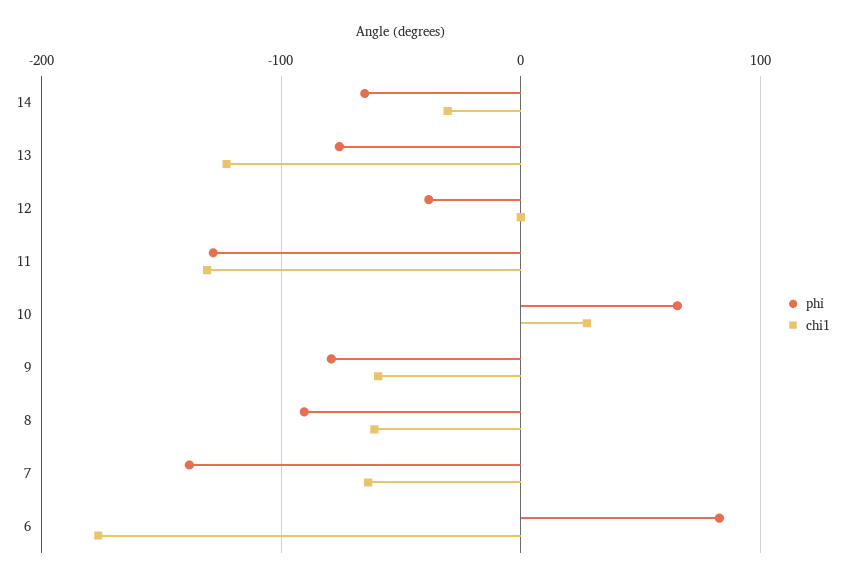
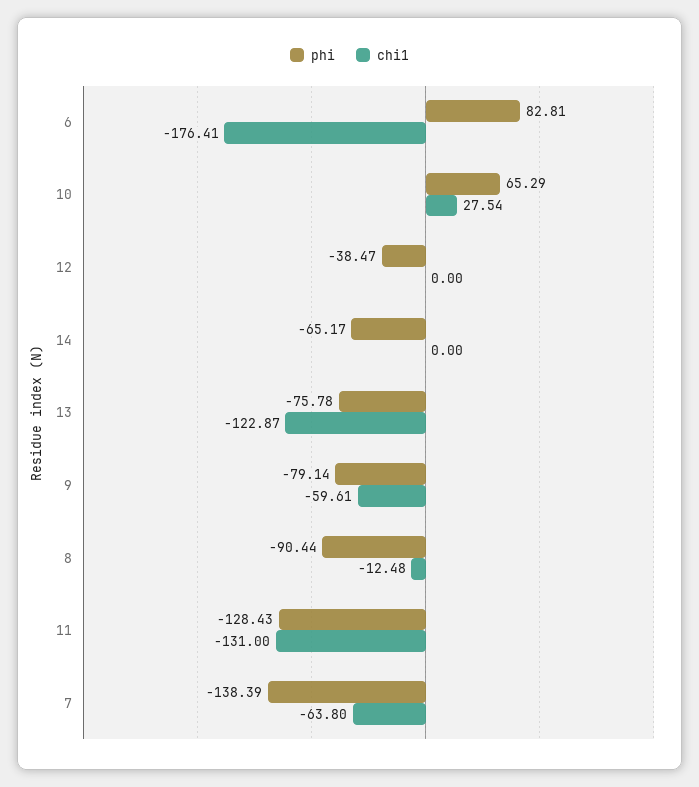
chi1, 14: -30 -> 0
chi1, 8: -60 -> -12.48

